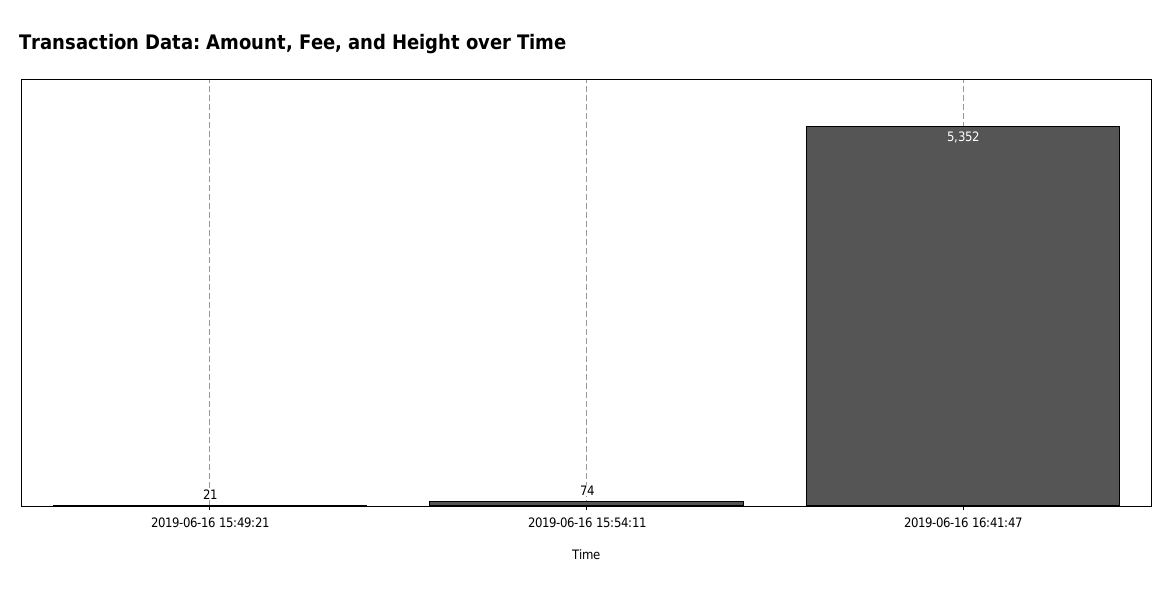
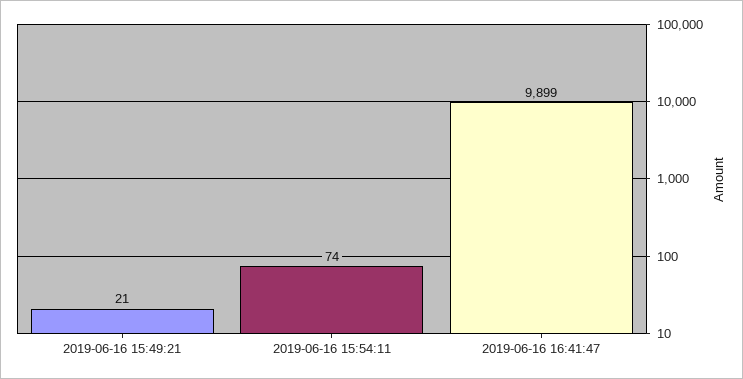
2019-06-16 16:41:47: 5352 -> 9899

